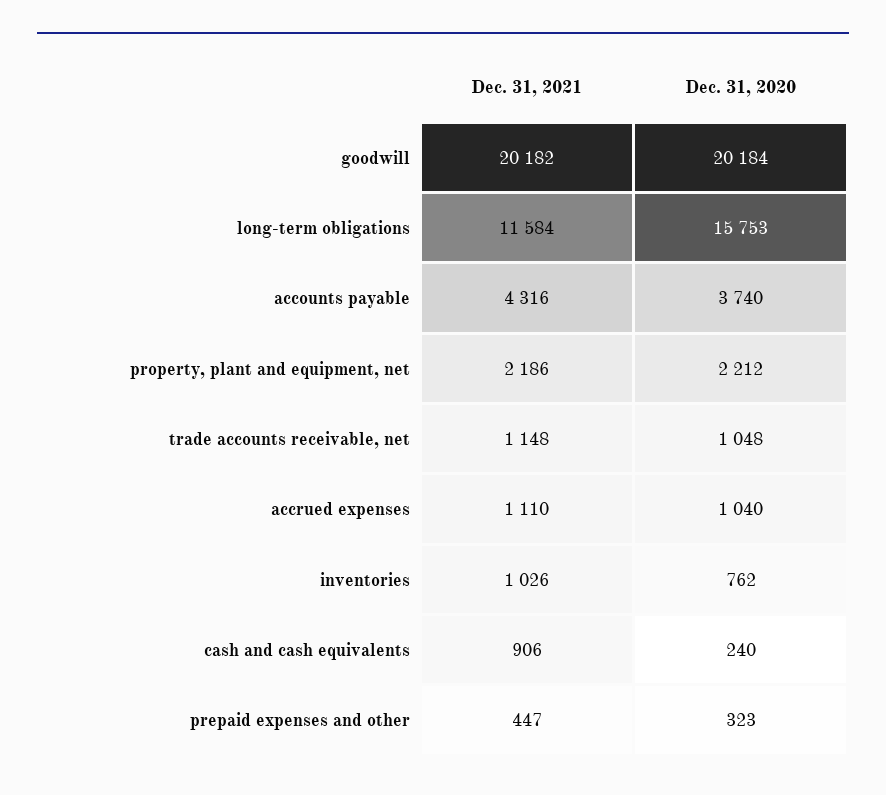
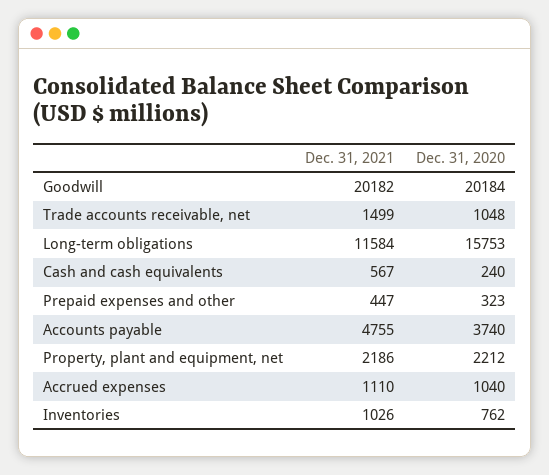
Dec. 31, 2021, accounts payable: 4316 -> 4755
Dec. 31, 2021, trade accounts receivable, net: 1148 -> 1499
Dec. 31, 2021, cash and cash equivalents: 906 -> 567

